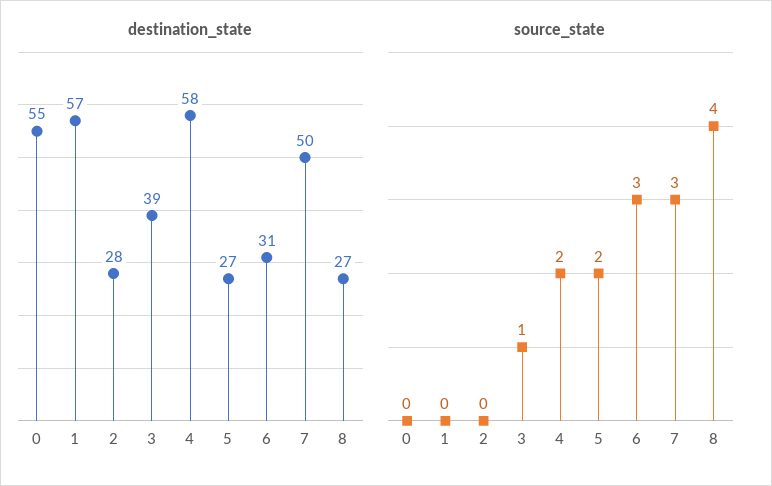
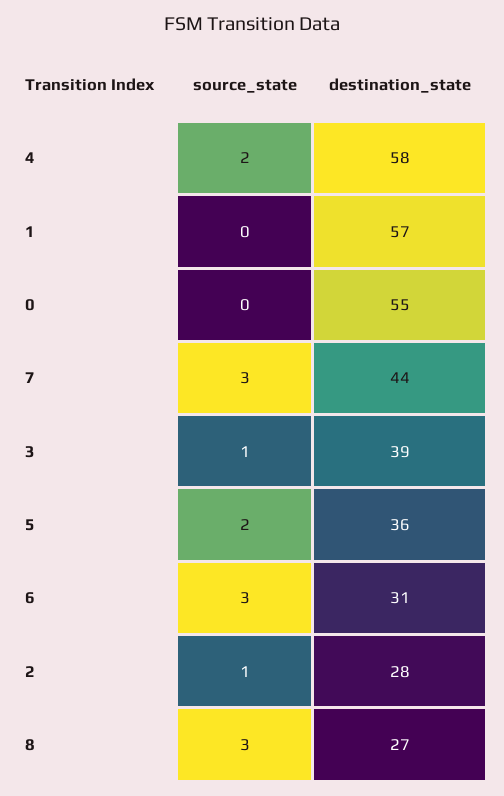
destination_state, 5: 27 -> 36
destination_state, 7: 50 -> 44
source_state, 2: 0 -> 1
source_state, 8: 4 -> 3

